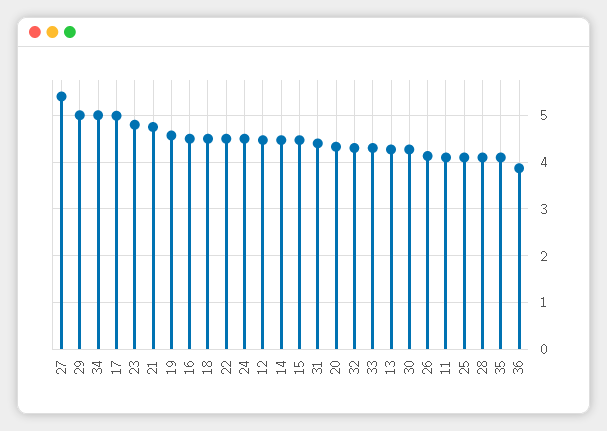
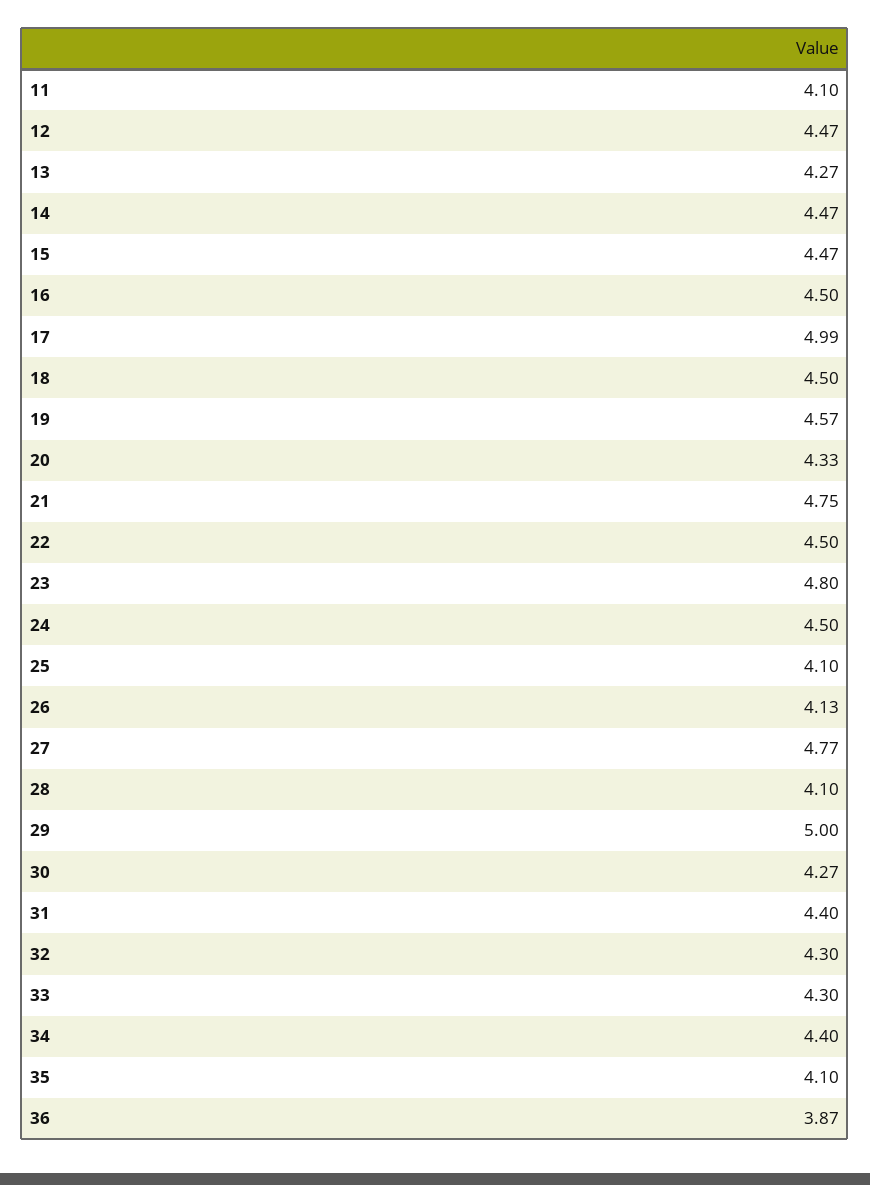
27: 5.4 -> 4.77
34: 5 -> 4.4

